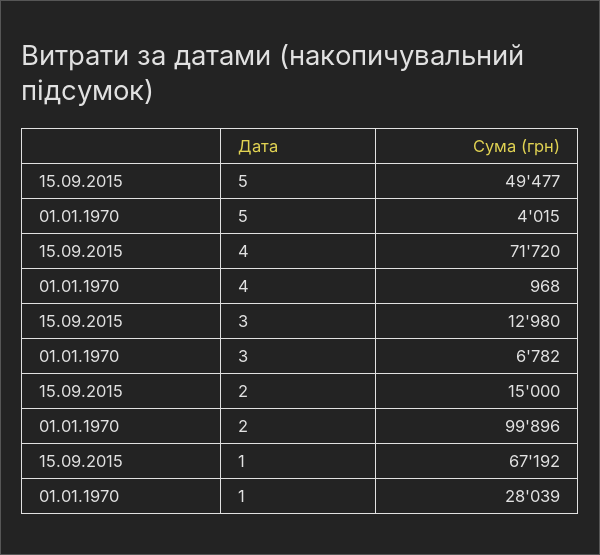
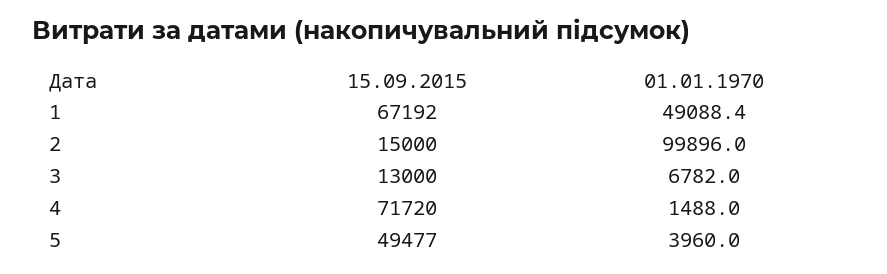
01.01.1970, 5: 4015 -> 3960
01.01.1970, 4: 968 -> 1488
15.09.2015, 3: 12980 -> 13000
01.01.1970, 1: 28039 -> 49088.4

